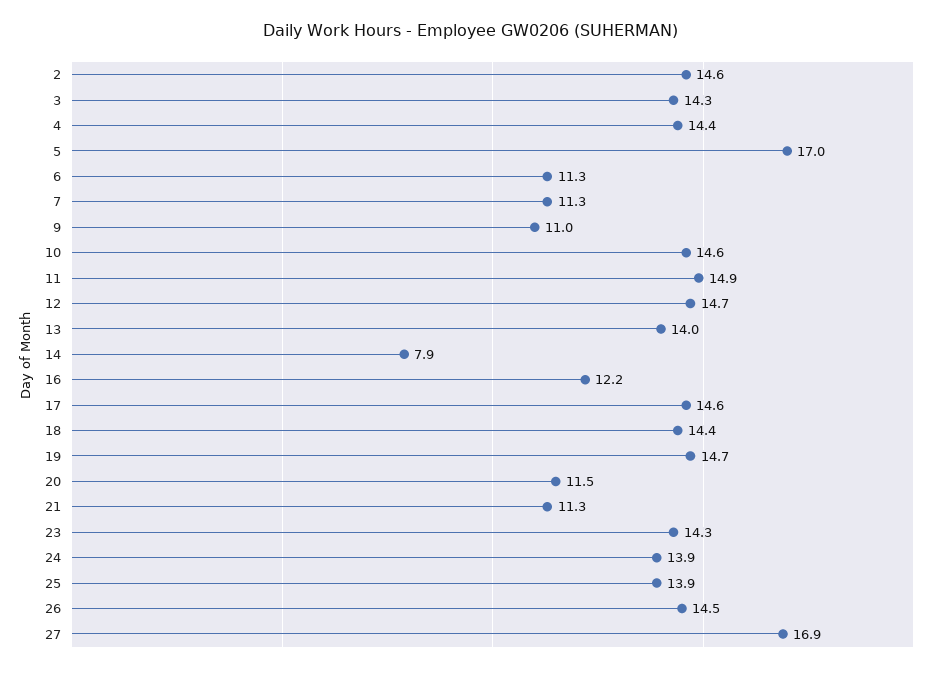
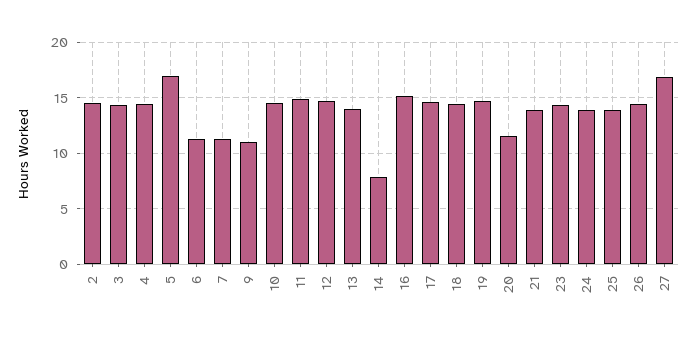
16: 12.2 -> 15
21: 11.3 -> 14

